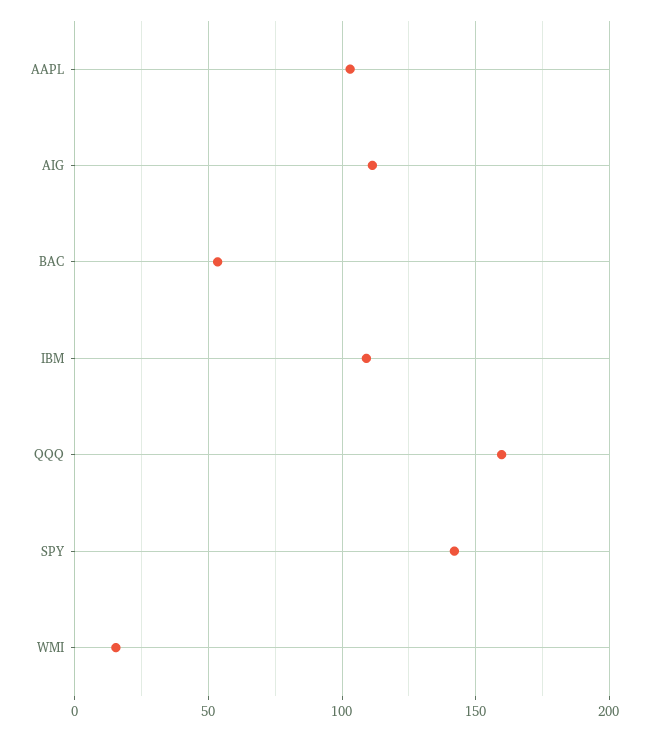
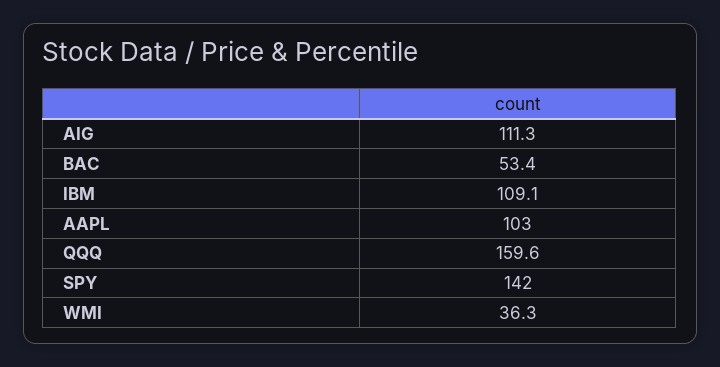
WMI: 15 -> 36.3

